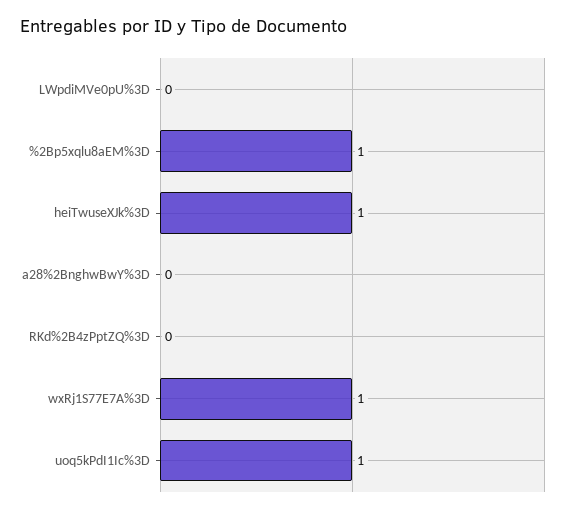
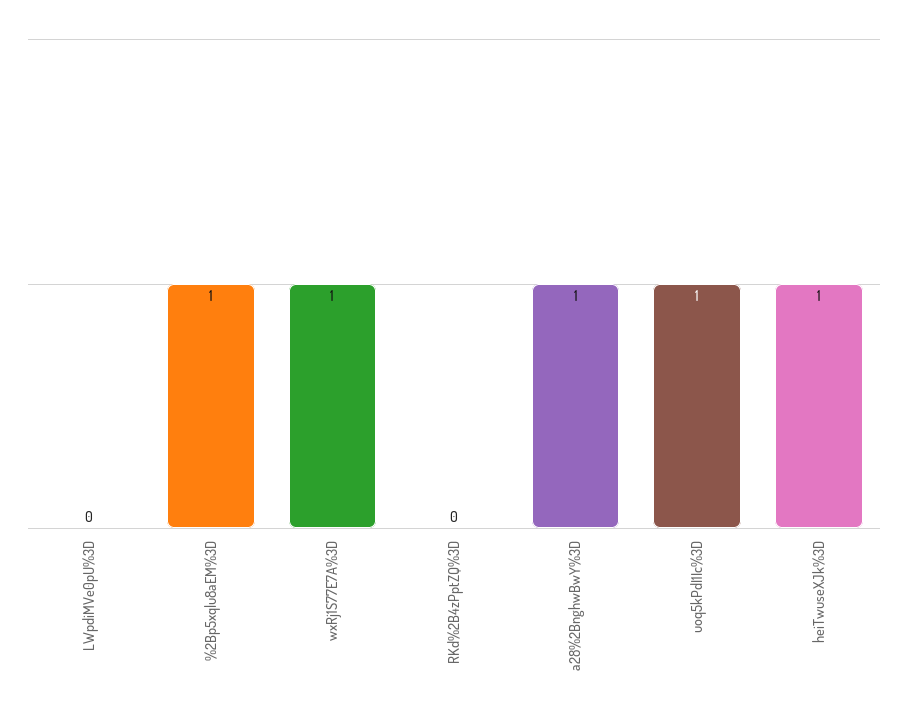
a28%2BnghwBwY%3D: 0 -> 1

